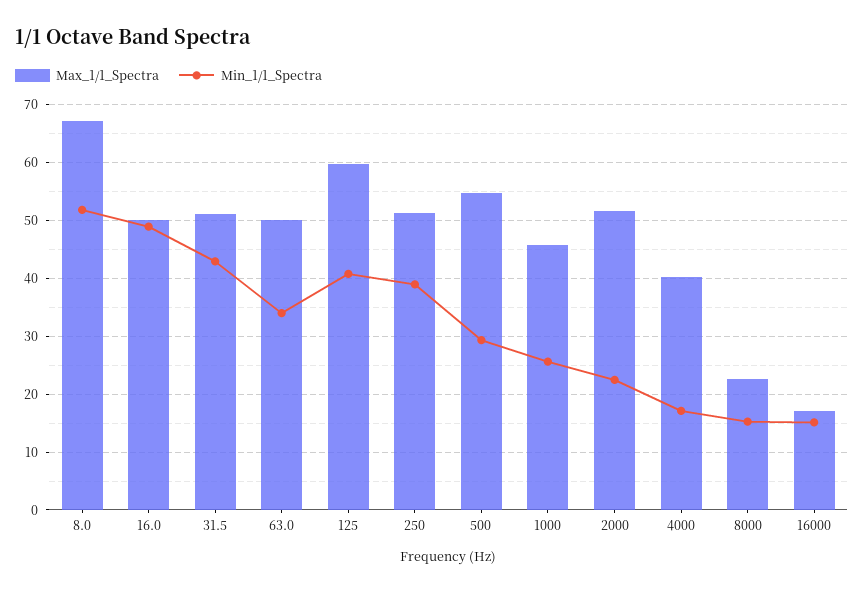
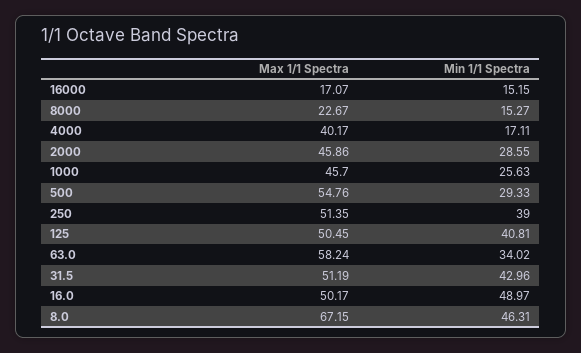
Min_1/1_Spectra, 8.0: 52 -> 46.31
Max_1/1_Spectra, 63.0: 50 -> 58.24
Max_1/1_Spectra, 125: 60 -> 50.45
Max_1/1_Spectra, 2000: 52 -> 45.86
Min_1/1_Spectra, 2000: 22 -> 28.55

